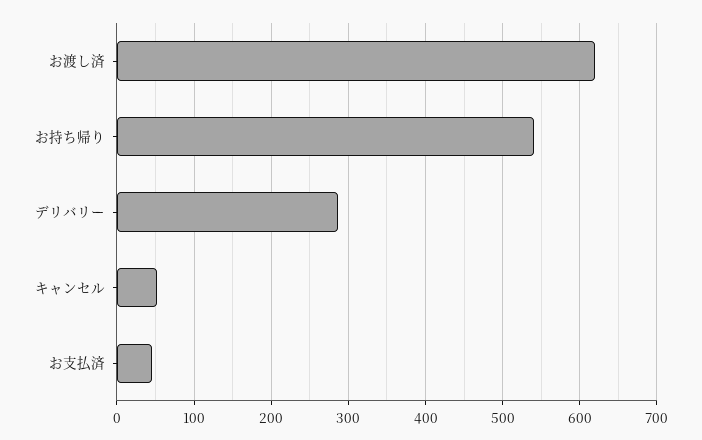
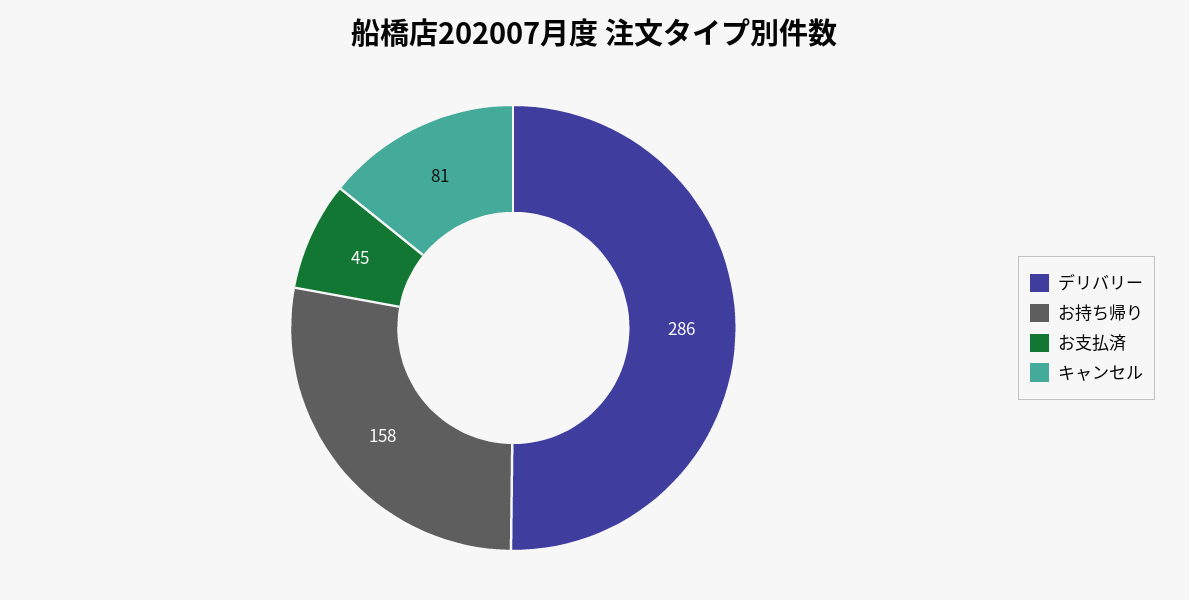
お渡し済: 620 -> none
お持ち帰り: 540 -> 158
キャンセル: 50 -> 81

